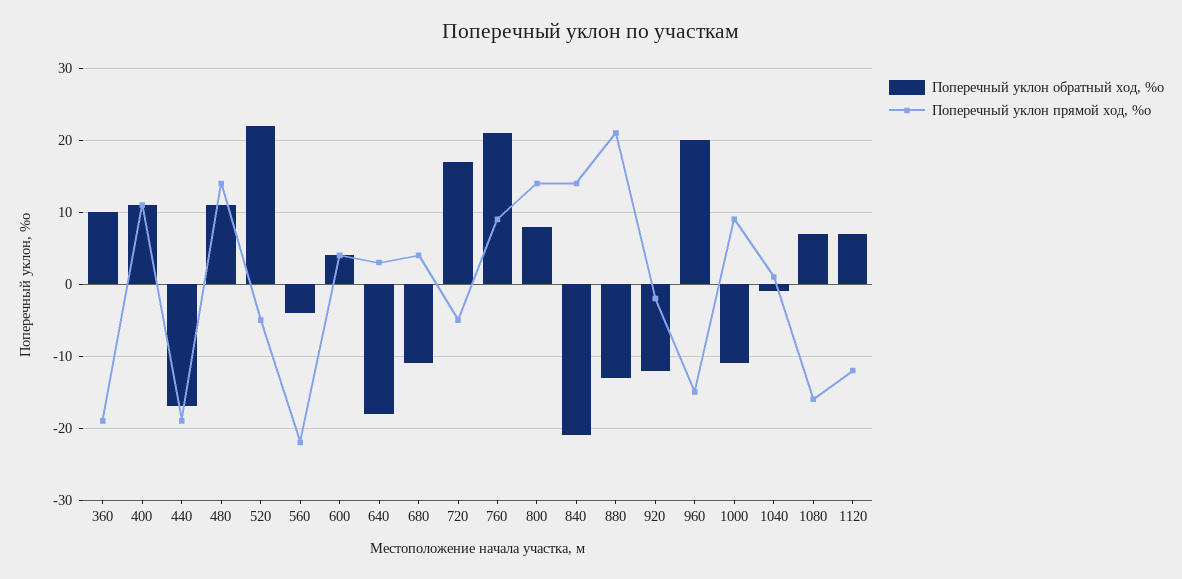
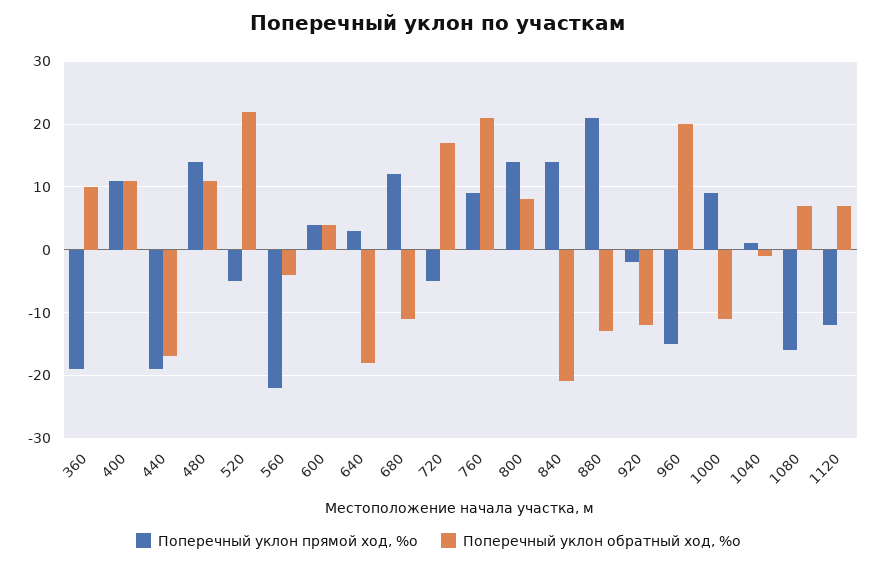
Поперечный уклон прямой ход, %о, 680: 4 -> 12

